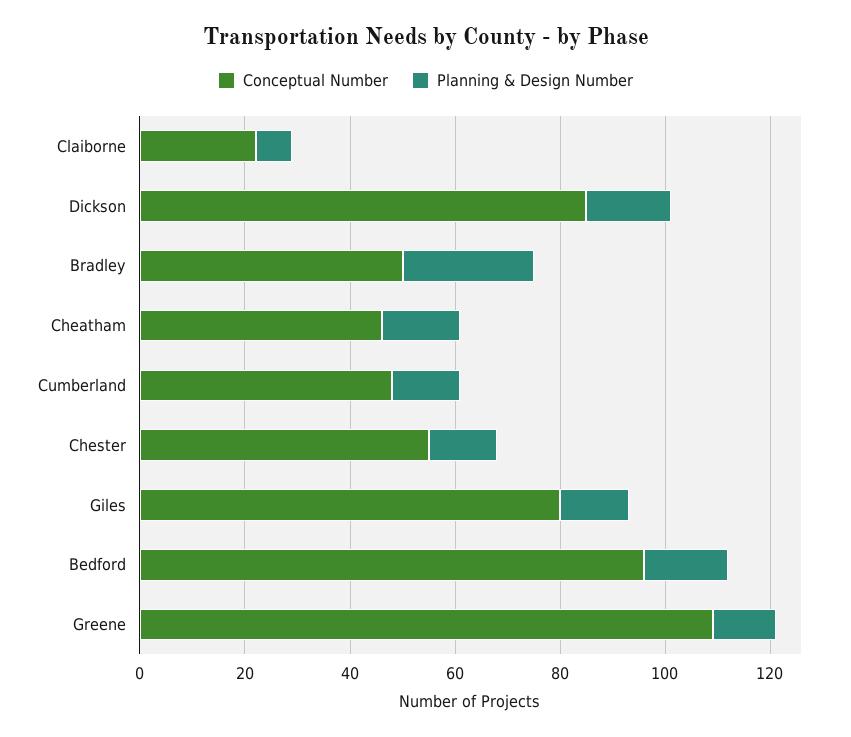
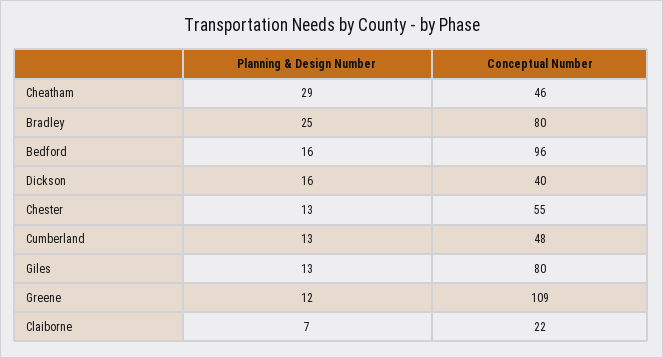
Conceptual Number, Dickson: 85 -> 40
Conceptual Number, Bradley: 50 -> 80
Planning & Design Number, Cheatham: 15 -> 29

